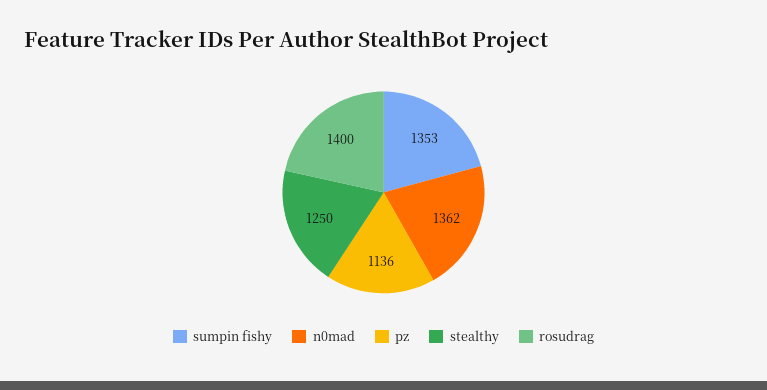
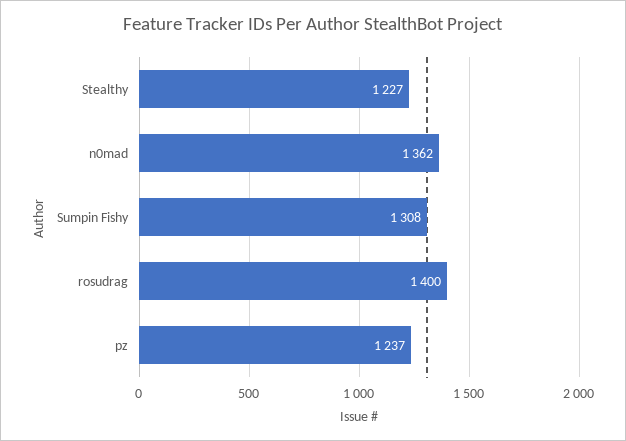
sumpin fishy: 1353 -> 1308
pz: 1136 -> 1237
stealthy: 1250 -> 1227

